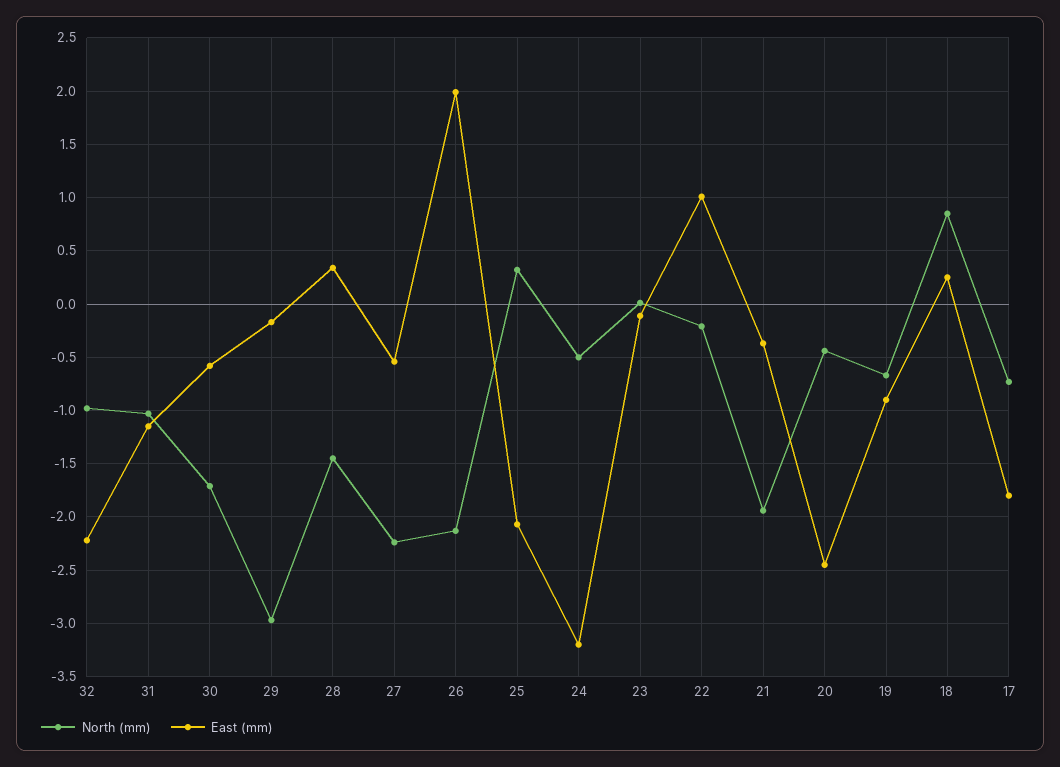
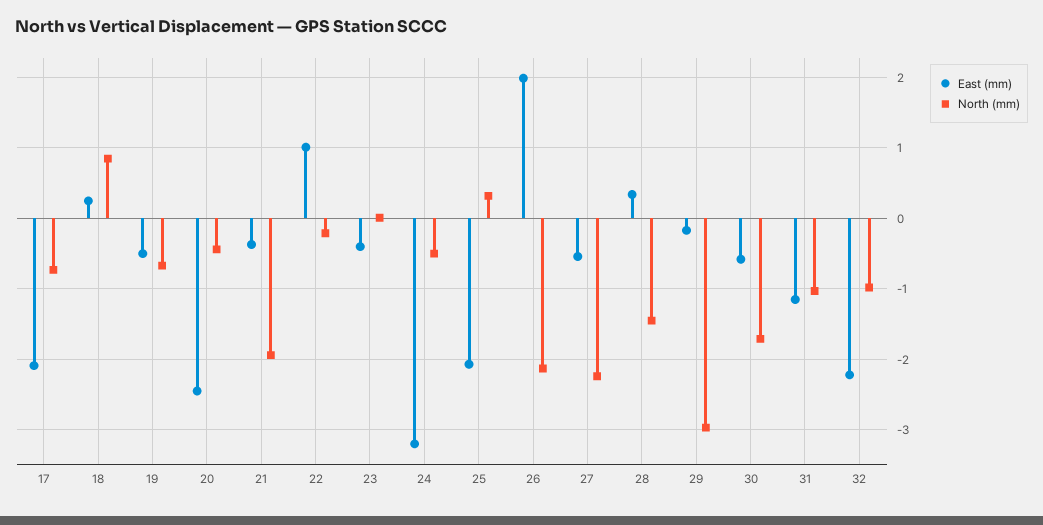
East (mm), 23: -0.1 -> -0.4
East (mm), 19: -0.9 -> -0.5
East (mm), 17: -1.8 -> -2.1

